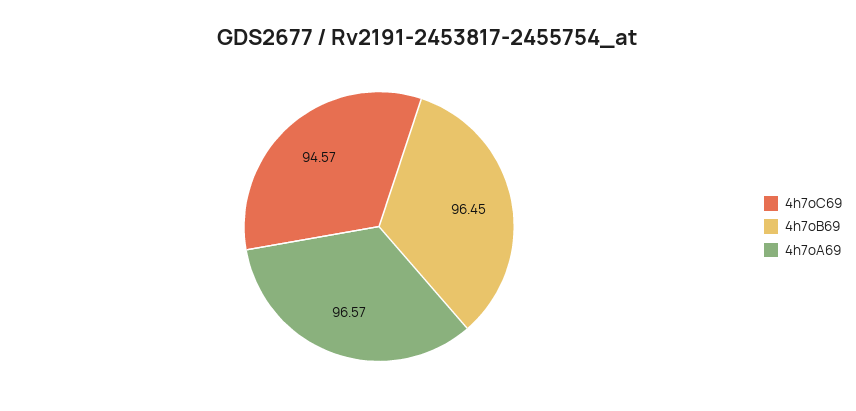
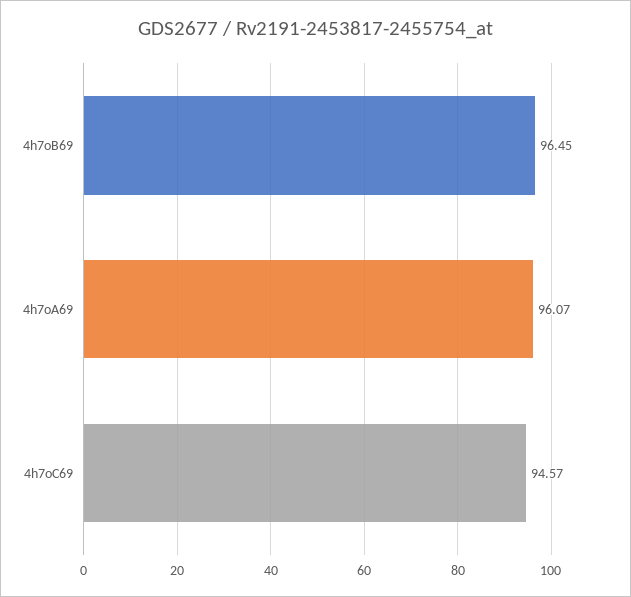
4h7oA69: 96.57 -> 96.07

